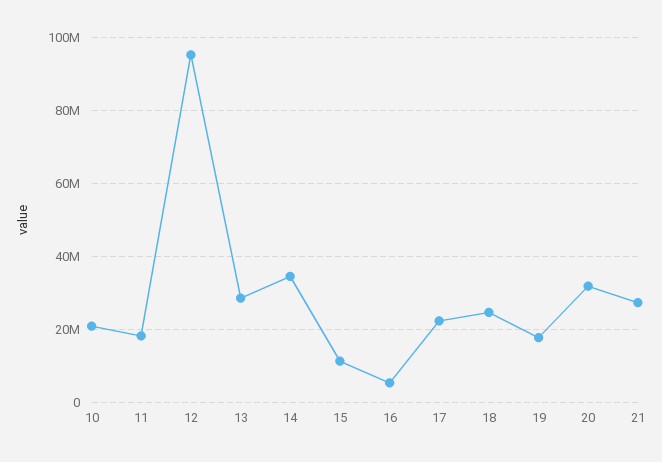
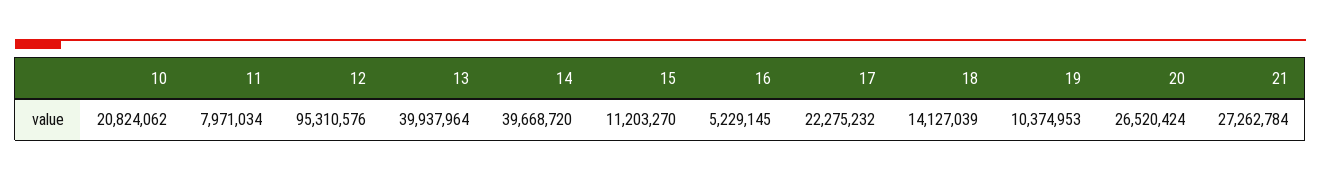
11: 18000000 -> 7971034
13: 28000000 -> 39937964
14: 34000000 -> 39668720
18: 24000000 -> 14127039
19: 18000000 -> 10374953
20: 32000000 -> 26520424

